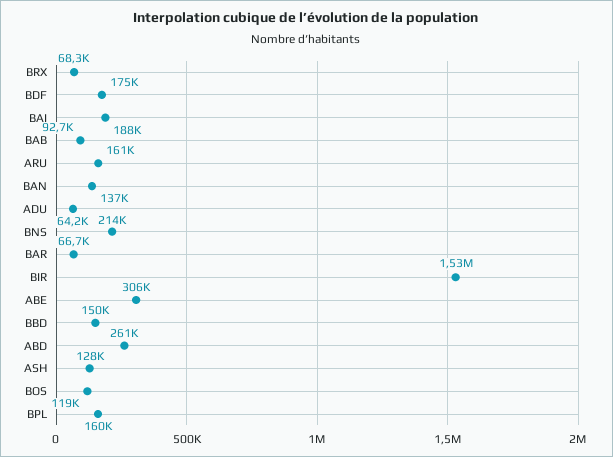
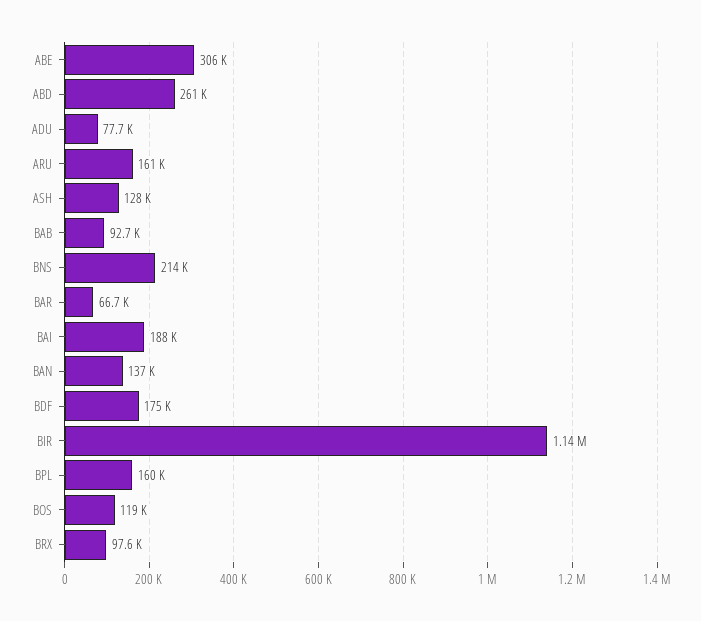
BRX: 68300 -> 97600
ADU: 64200 -> 77700
BIR: 1530000 -> 1140000
BBD: 150000 -> none

